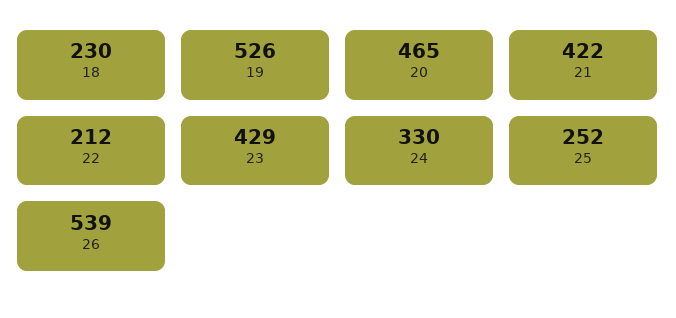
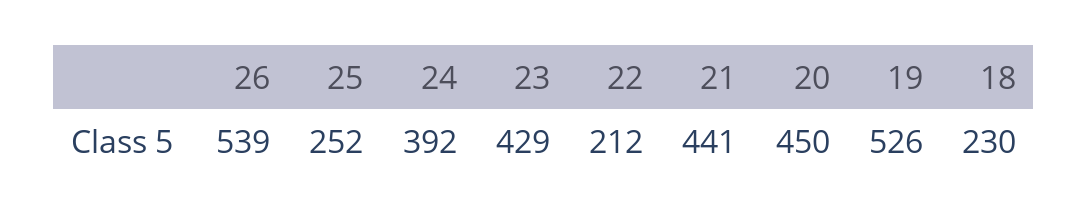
20: 465 -> 450
21: 422 -> 441
24: 330 -> 392

